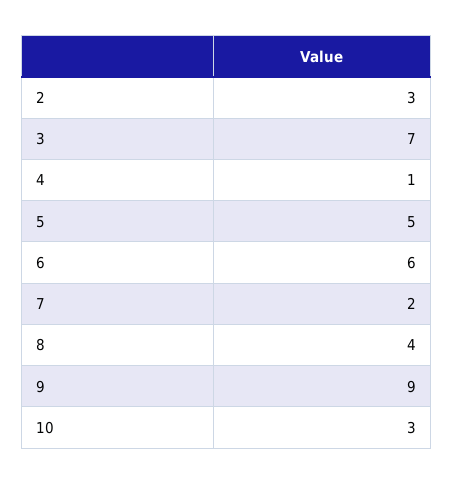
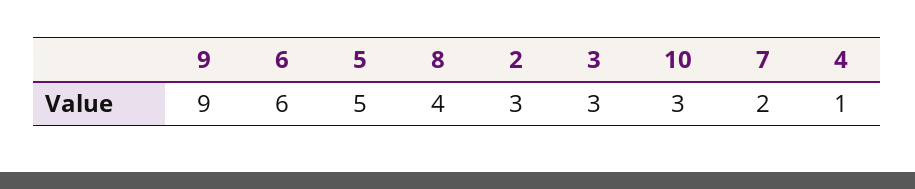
3: 7 -> 3

